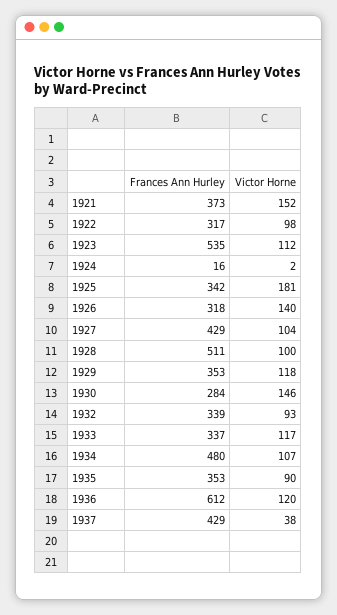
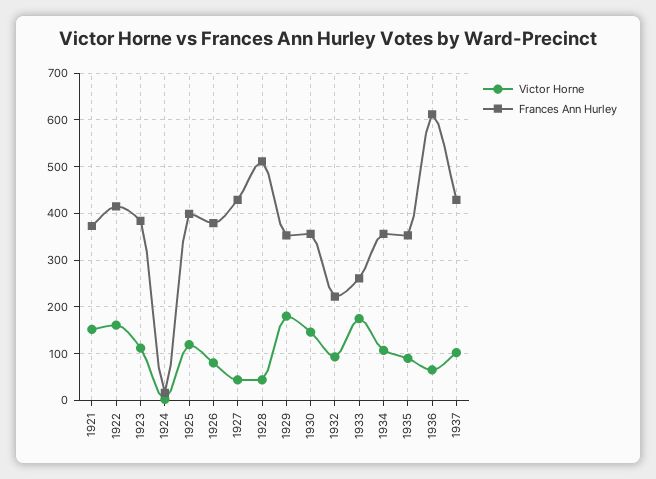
Frances Ann Hurley, 1922: 317 -> 420
Victor Horne, 1922: 98 -> 160
Frances Ann Hurley, 1923: 535 -> 380
Frances Ann Hurley, 1925: 342 -> 400
Victor Horne, 1925: 181 -> 120
Frances Ann Hurley, 1926: 318 -> 380
Victor Horne, 1926: 140 -> 80
Victor Horne, 1927: 104 -> 40
Victor Horne, 1928: 100 -> 40
Victor Horne, 1929: 118 -> 180
Frances Ann Hurley, 1930: 284 -> 360
Frances Ann Hurley, 1932: 339 -> 220
Frances Ann Hurley, 1933: 337 -> 260
Victor Horne, 1933: 117 -> 180
Frances Ann Hurley, 1934: 480 -> 360
Victor Horne, 1936: 120 -> 60
Victor Horne, 1937: 38 -> 100

